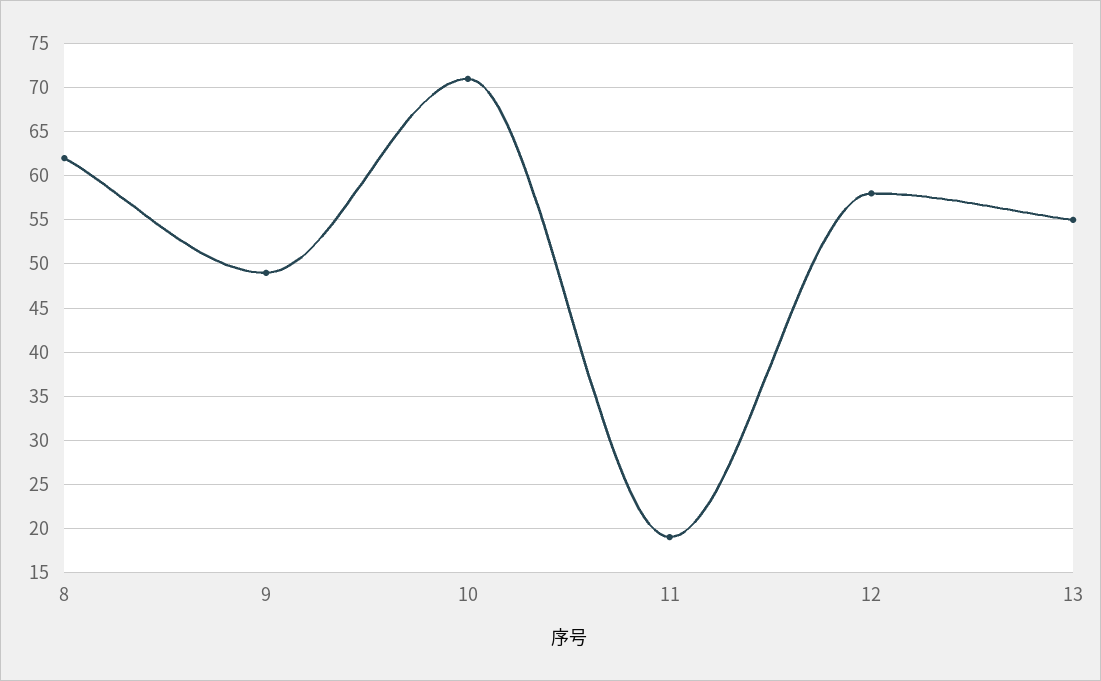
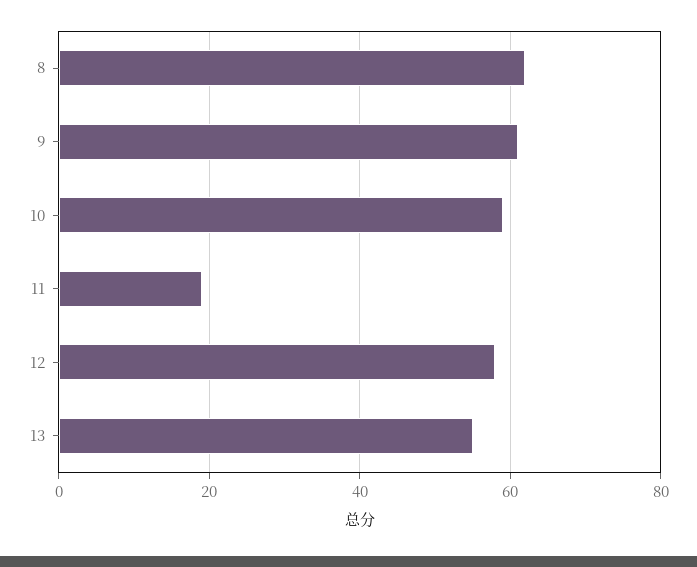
9: 49 -> 60
10: 71 -> 60

